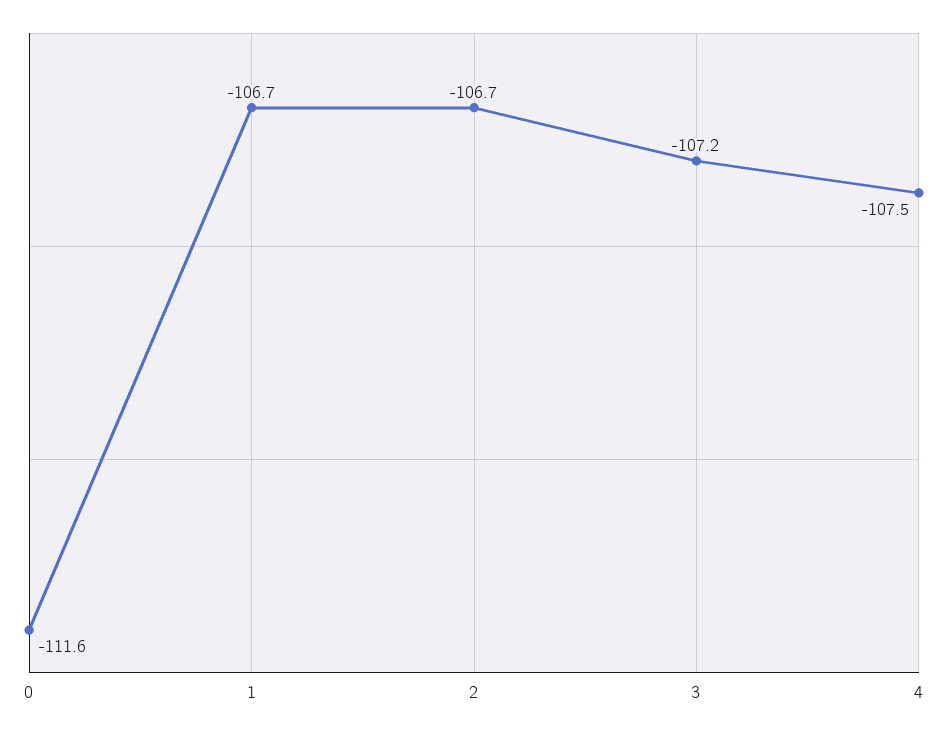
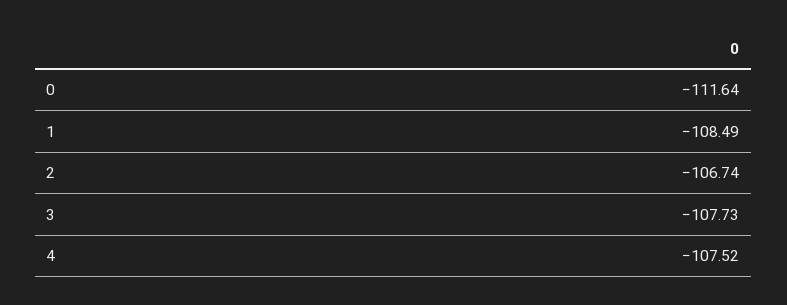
1: -106.7 -> -108.49
3: -107.2 -> -107.73

